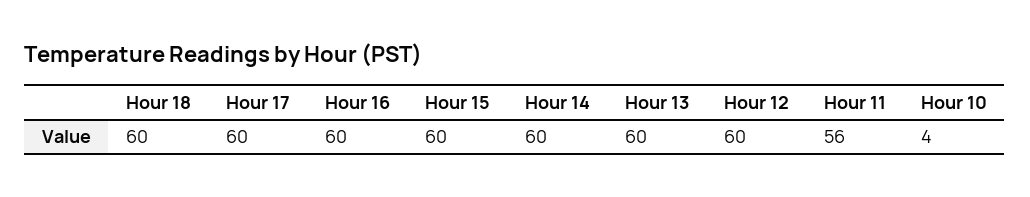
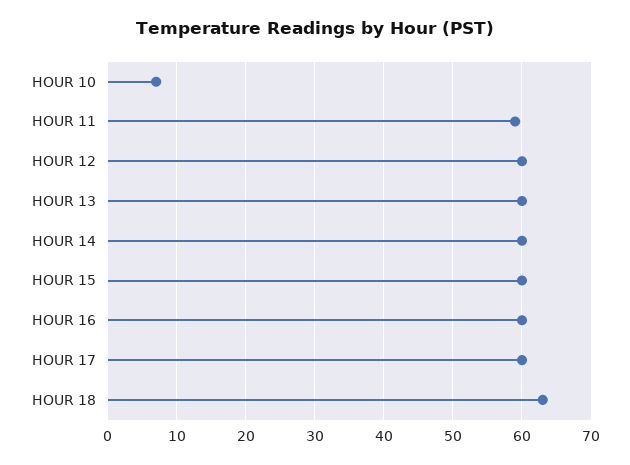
Hour 18: 60 -> 63
Hour 11: 56 -> 59
Hour 10: 4 -> 7

